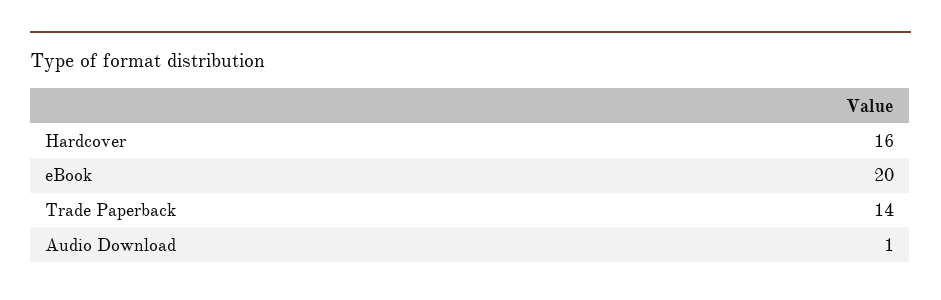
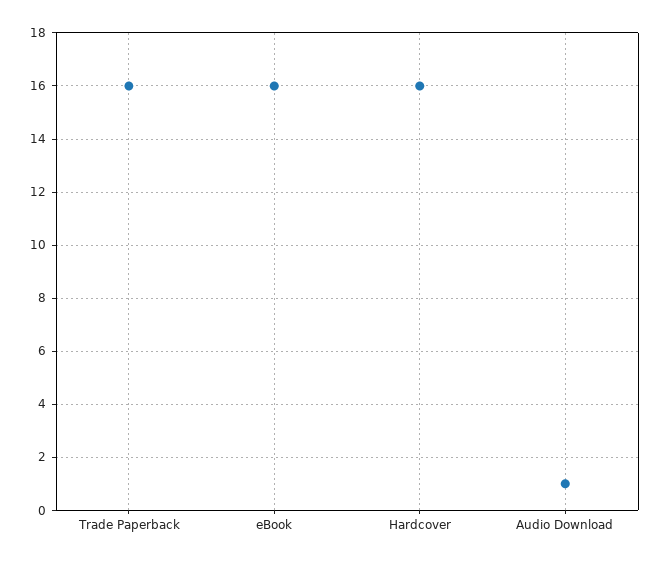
eBook: 20 -> 16
Trade Paperback: 14 -> 16

